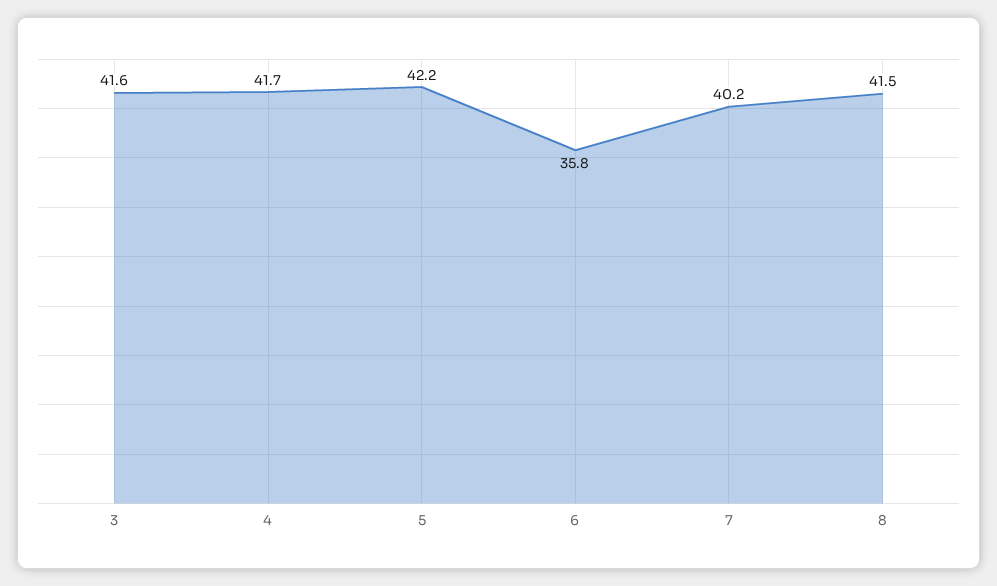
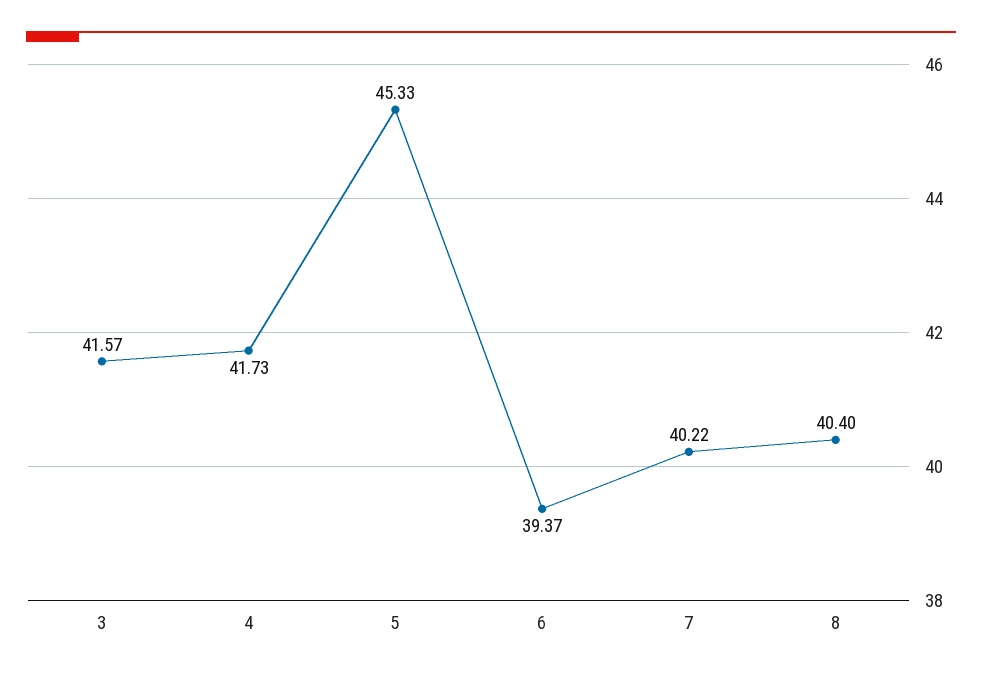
5: 42.2 -> 45.33
6: 35.8 -> 39.37
8: 41.5 -> 40.4

